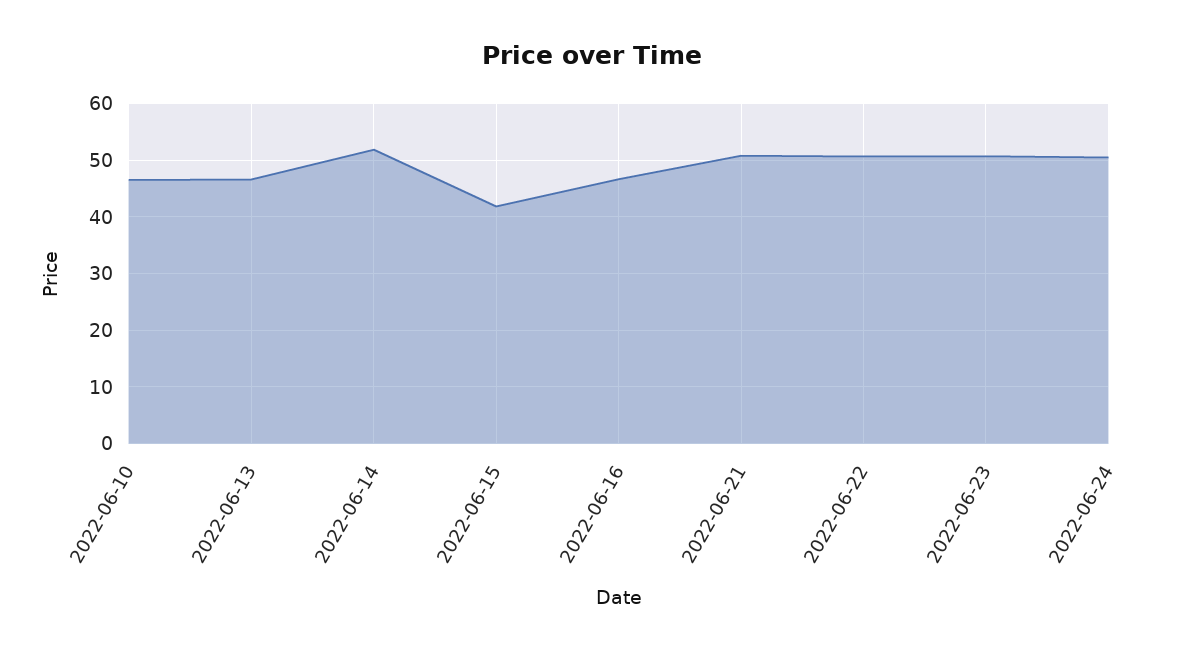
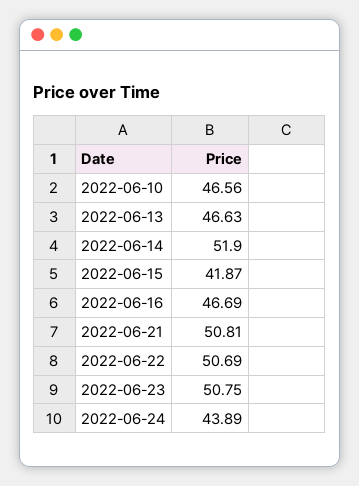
2022-06-24: 50 -> 43.89

